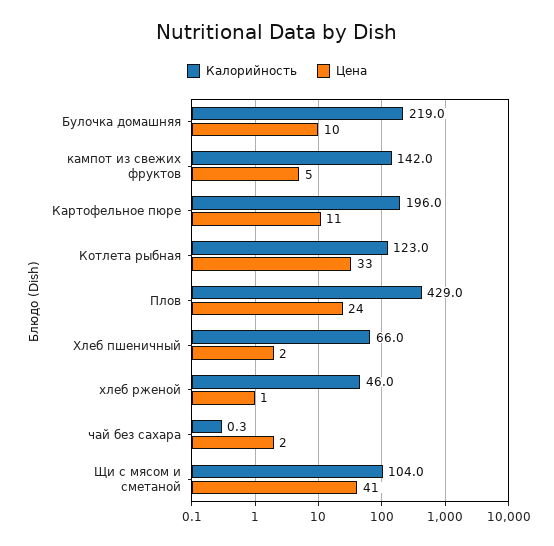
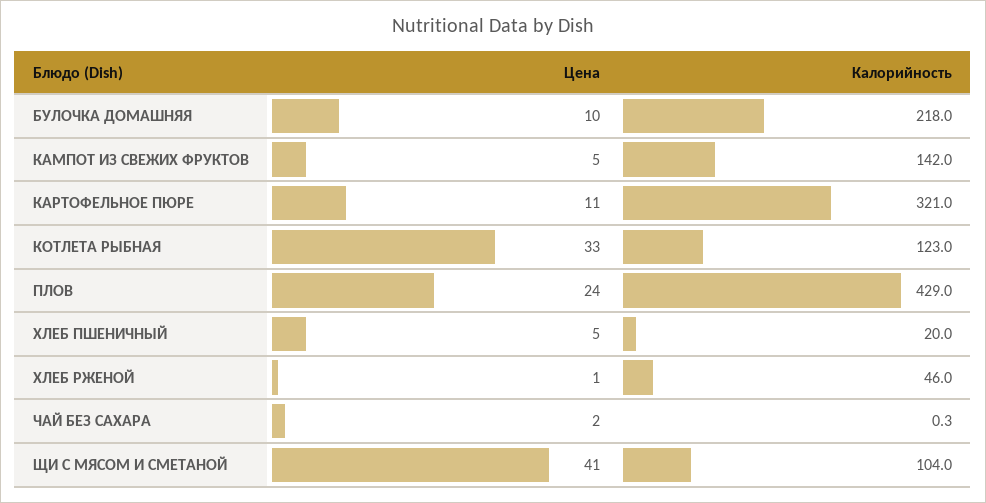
Калорийность, Булочка домашняя: 219 -> 218
Калорийность, Картофельное пюре: 196 -> 321
Калорийность, Хлеб пшеничный: 66 -> 20
Цена, Хлеб пшеничный: 2 -> 5

